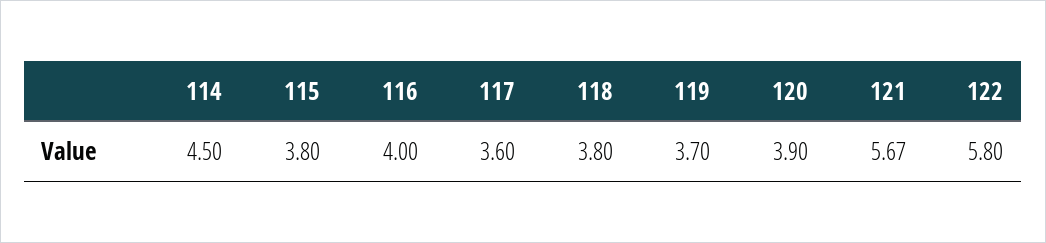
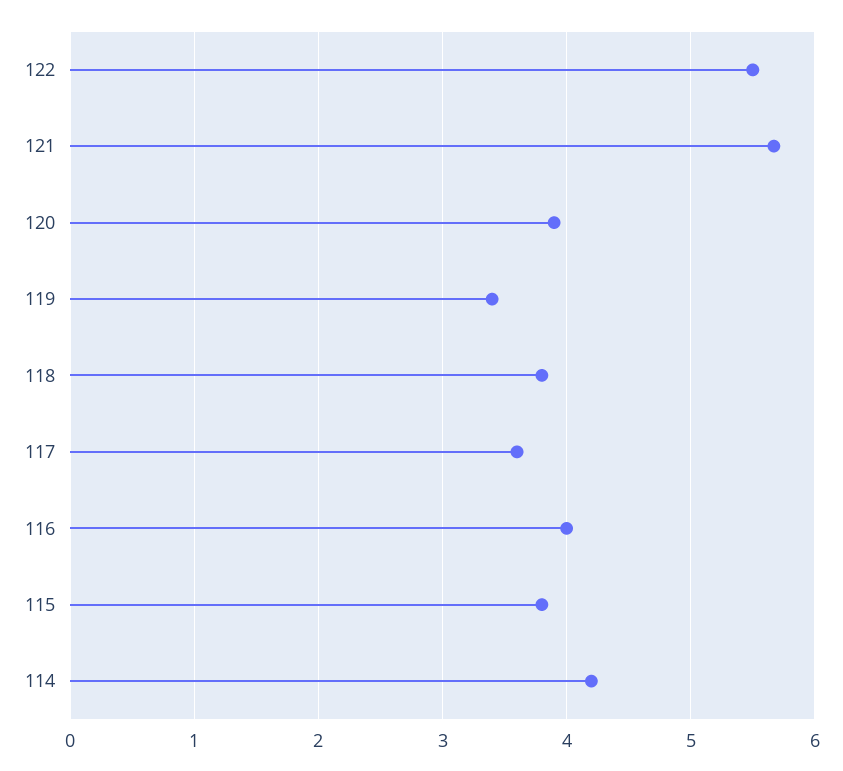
114: 4.5 -> 4.2
119: 3.7 -> 3.4
122: 5.8 -> 5.5

